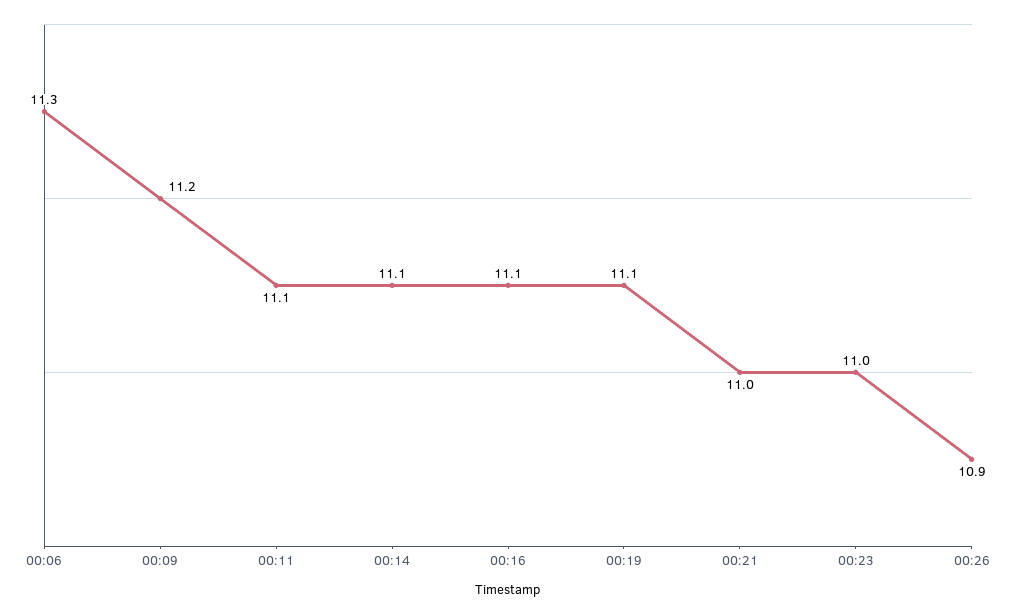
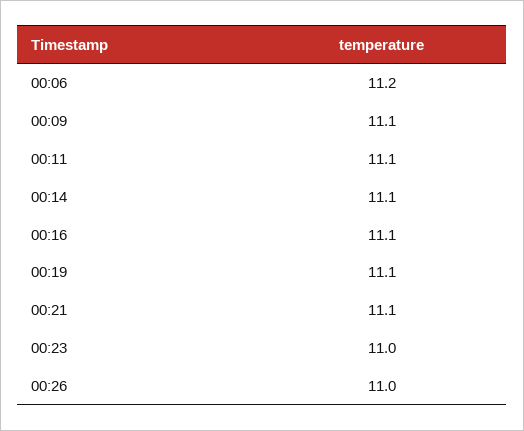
00:06: 11.3 -> 11.2
00:09: 11.2 -> 11.1
00:21: 11 -> 11.1
00:26: 10.9 -> 11

